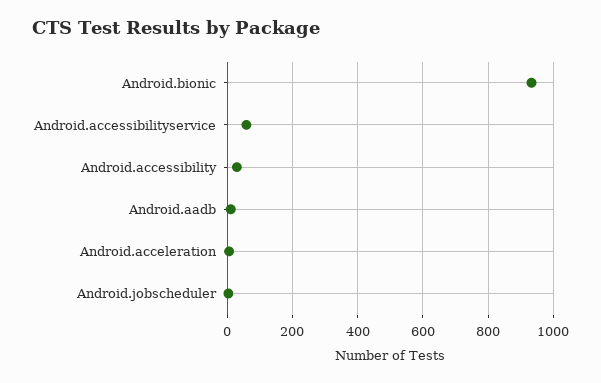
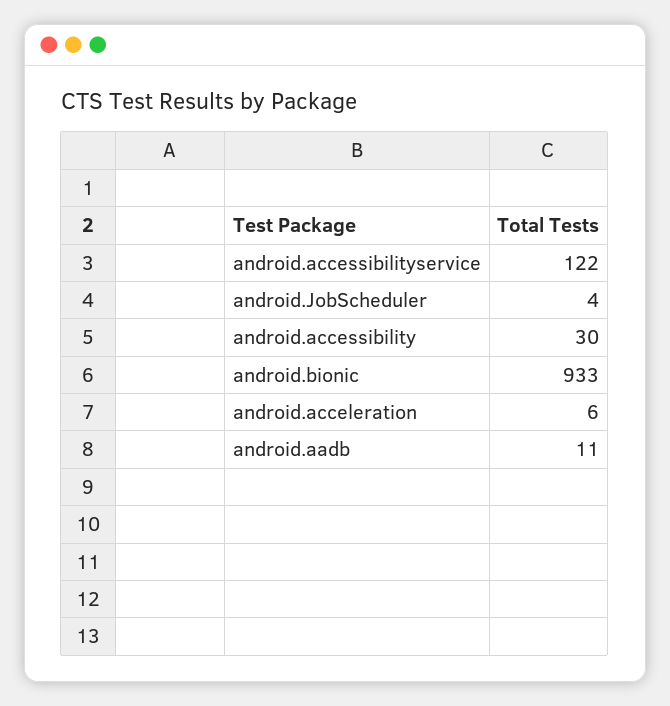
Android.accessibilityservice: 60 -> 122

